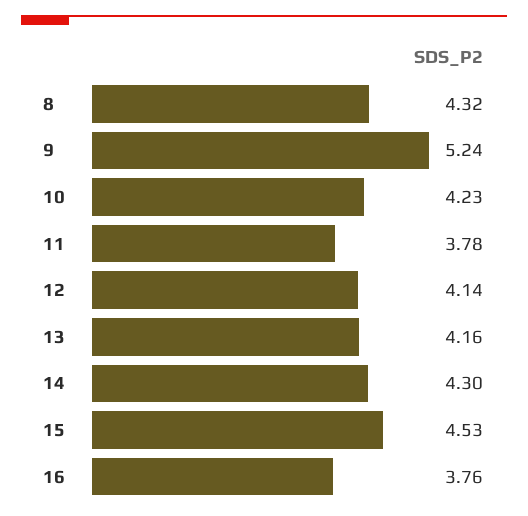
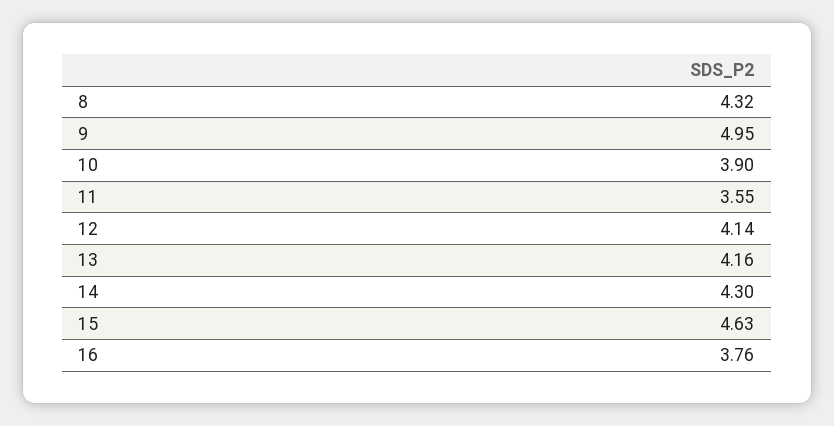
9: 5.24 -> 4.95
10: 4.23 -> 3.9
11: 3.78 -> 3.55
15: 4.53 -> 4.63

